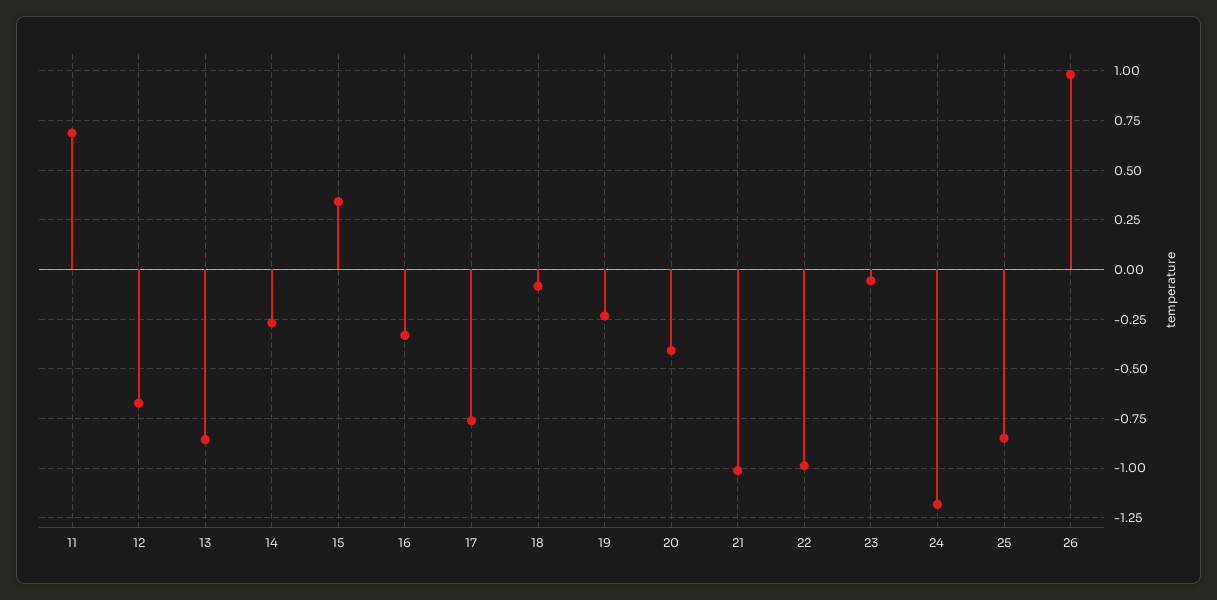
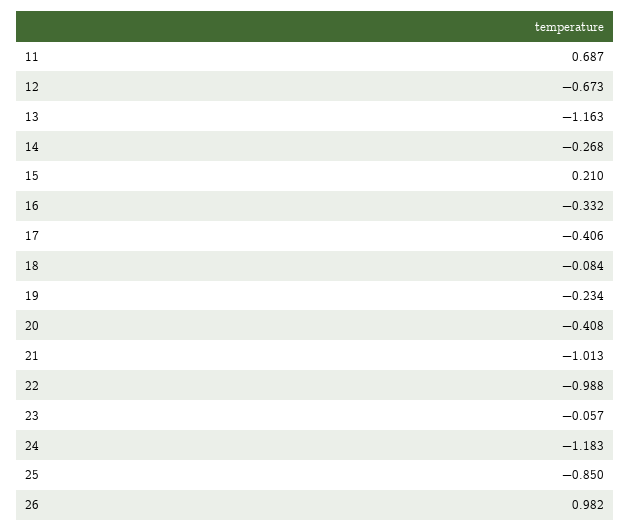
13: -0.85 -> -1.163
15: 0.35 -> 0.21
17: -0.75 -> -0.406

